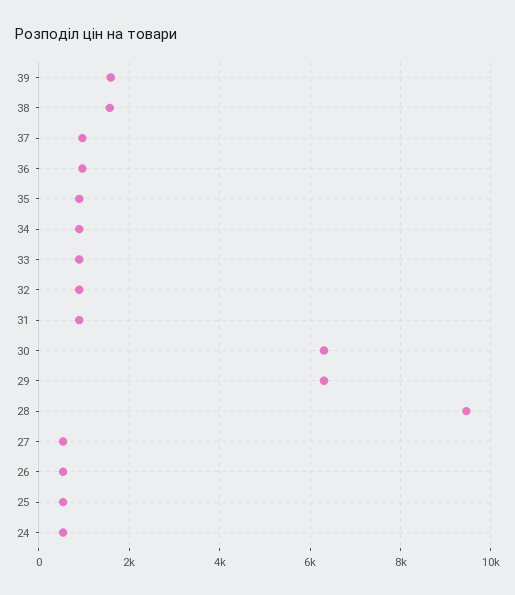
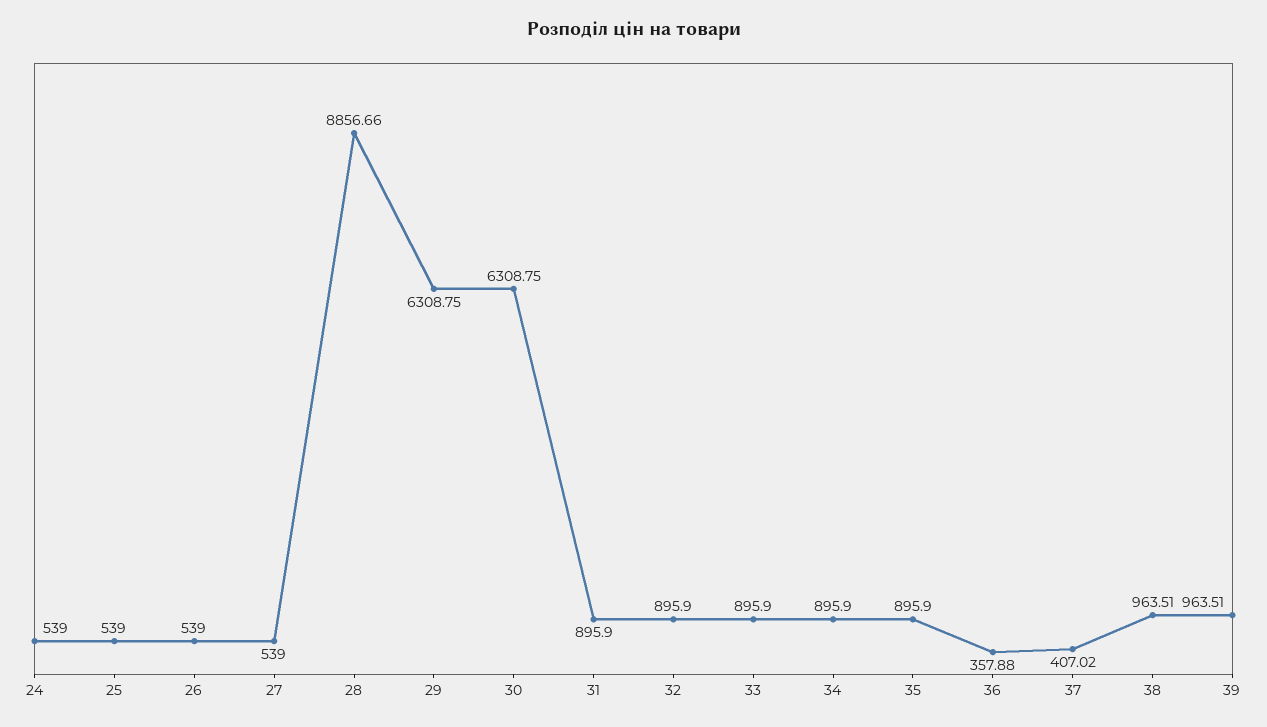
39: 1600 -> 963.51
38: 1600 -> 963.51
37: 1000 -> 407.02
36: 1000 -> 357.88
28: 9400 -> 8856.66

